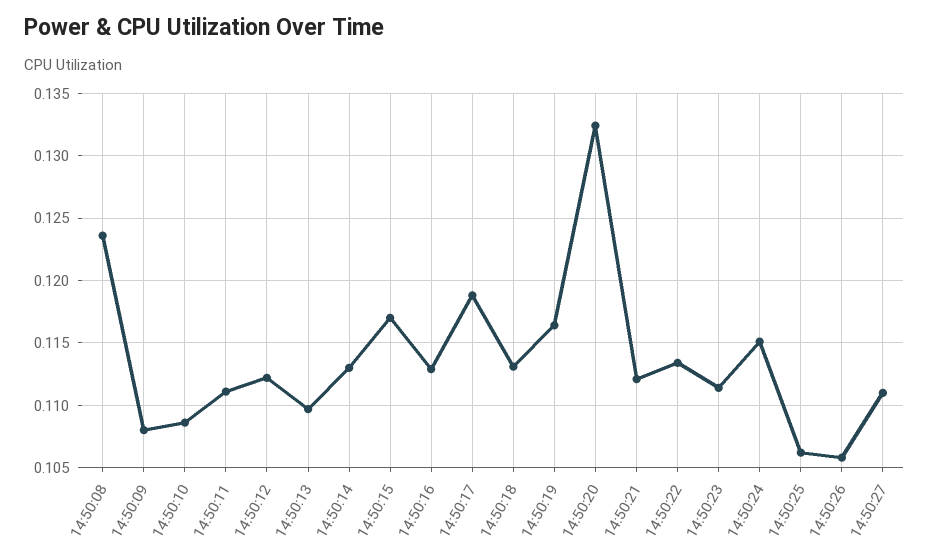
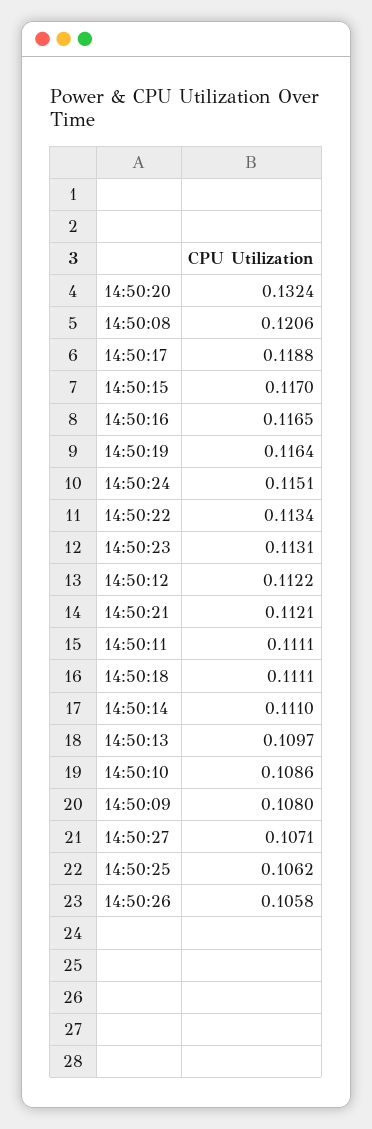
14:50:08: 0.1235 -> 0.1206
14:50:14: 0.113 -> 0.111
14:50:16: 0.113 -> 0.1165
14:50:18: 0.113 -> 0.1111
14:50:23: 0.1115 -> 0.1131
14:50:27: 0.111 -> 0.1071

